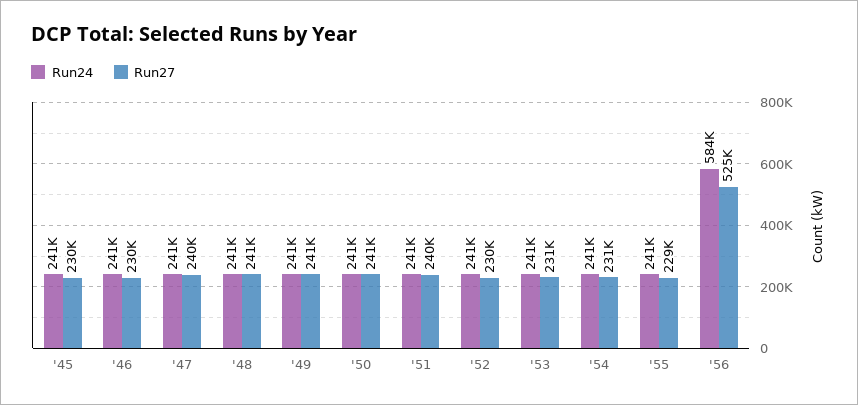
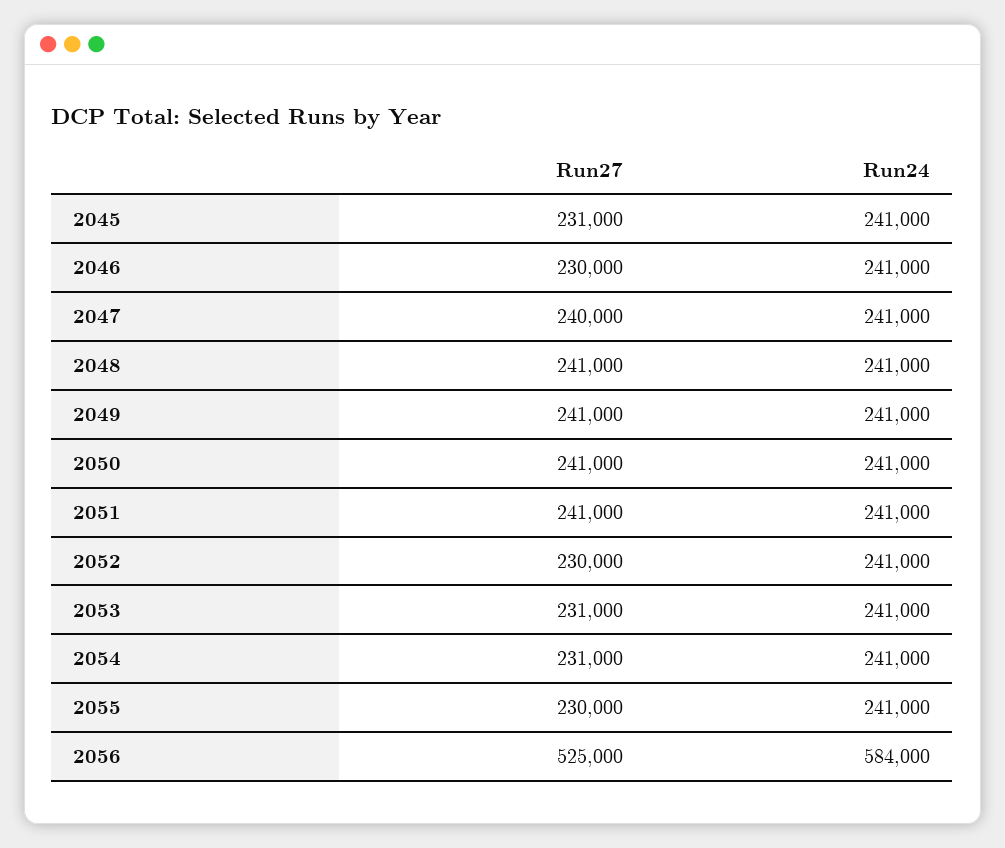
Run27, '45: 230000 -> 231000
Run27, '51: 240000 -> 241000
Run27, '55: 229000 -> 230000

